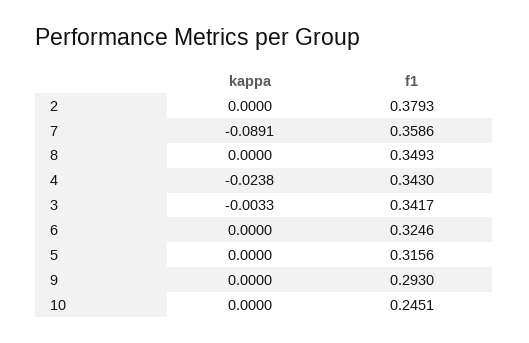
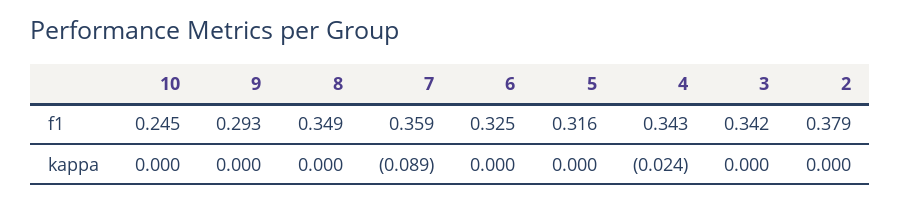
kappa, 3: -0.0033 -> 0

